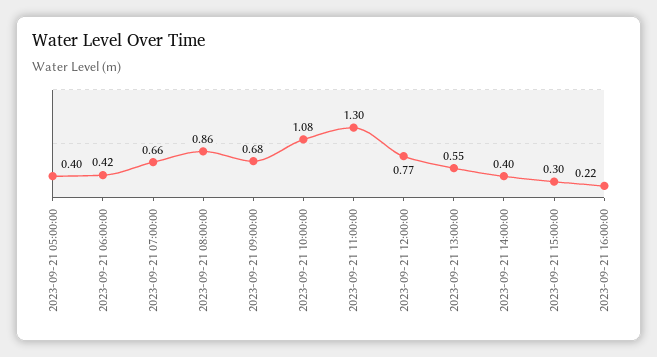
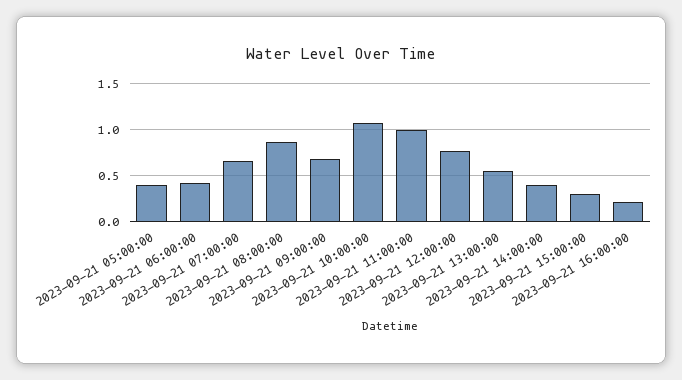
2023-09-21 11:00:00: 1.3 -> 1

